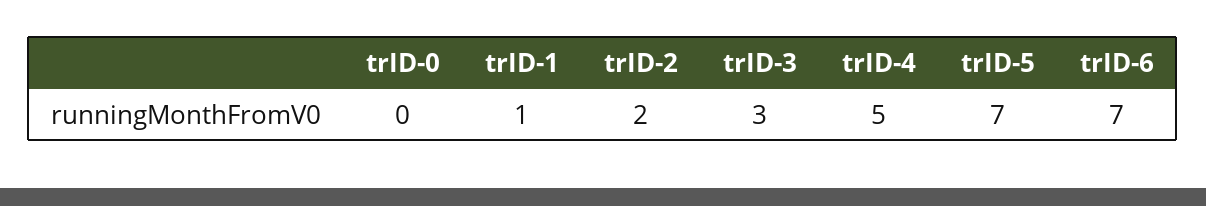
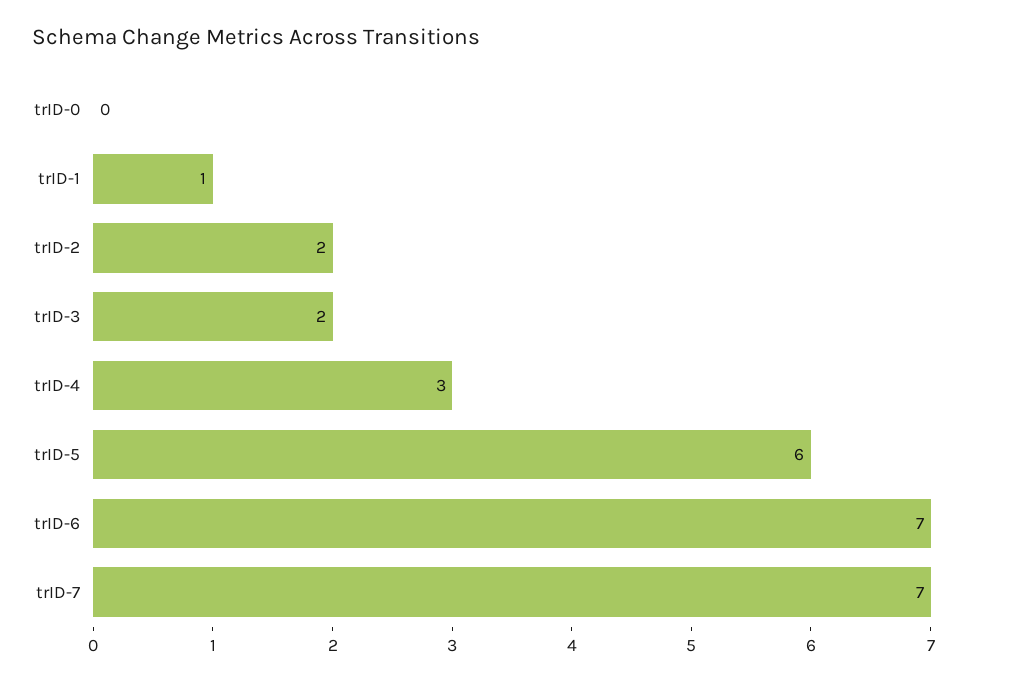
trID-3: 3 -> 2
trID-4: 5 -> 3
trID-5: 7 -> 6
trID-7: none -> 7

